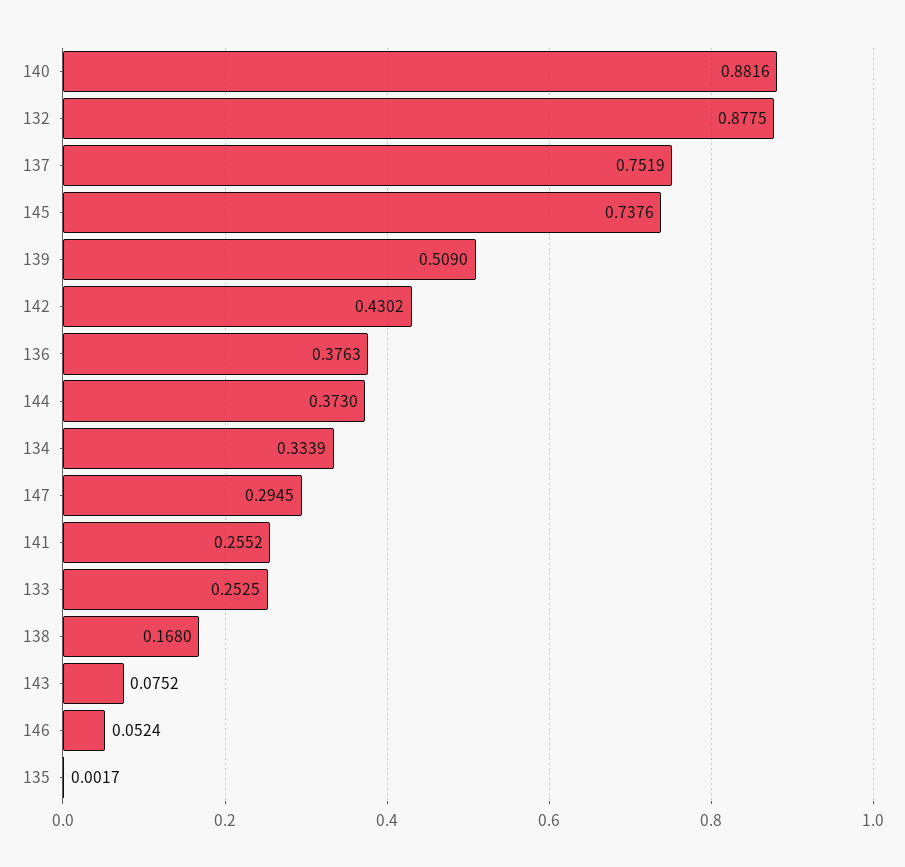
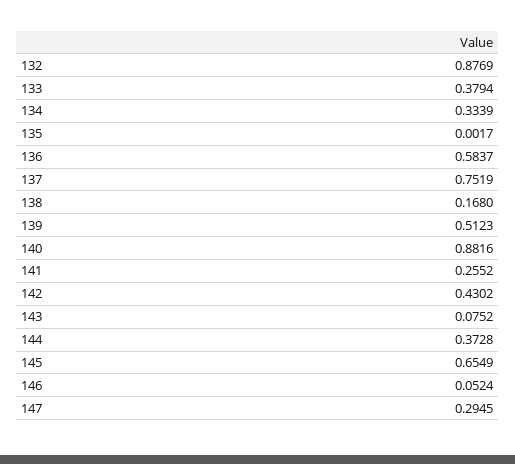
132: 0.8775 -> 0.8769
145: 0.7376 -> 0.6549
139: 0.509 -> 0.5123
136: 0.3763 -> 0.5837
144: 0.373 -> 0.3728
133: 0.2525 -> 0.3794

